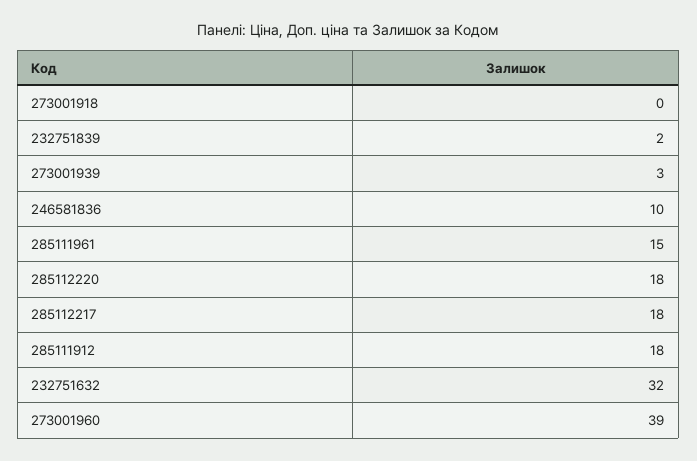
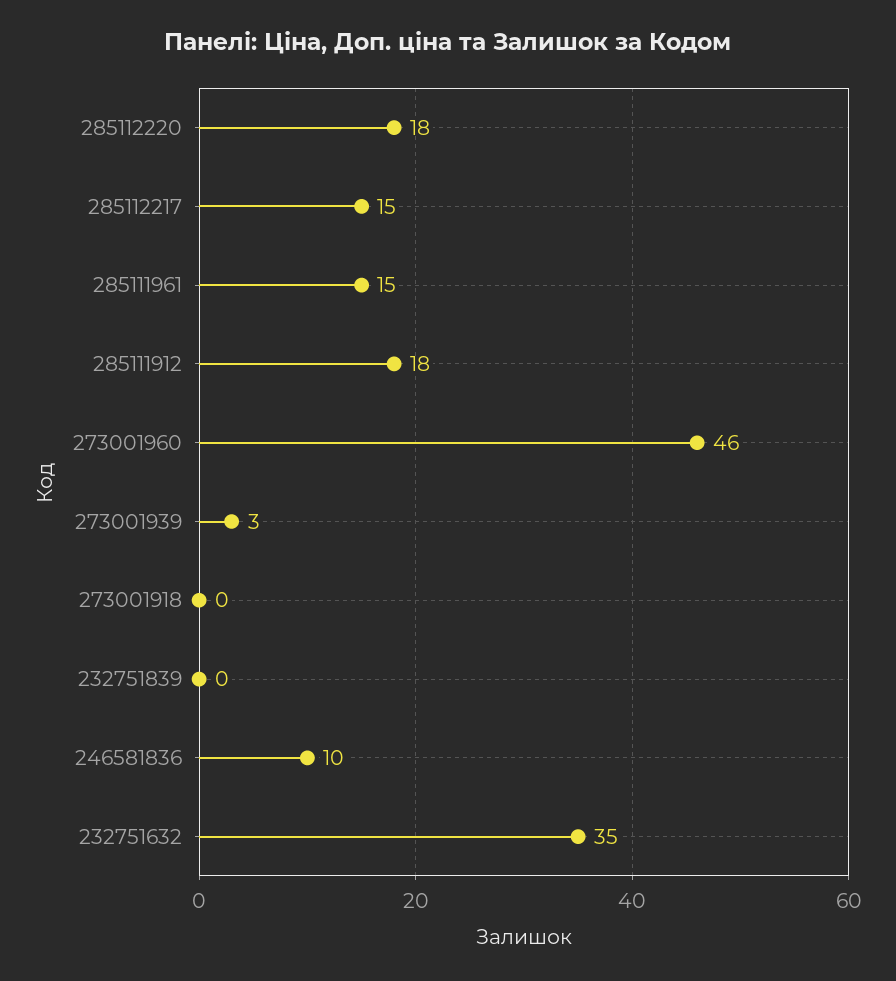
232751839: 2 -> 0
285112217: 18 -> 15
232751632: 32 -> 35
273001960: 39 -> 46

